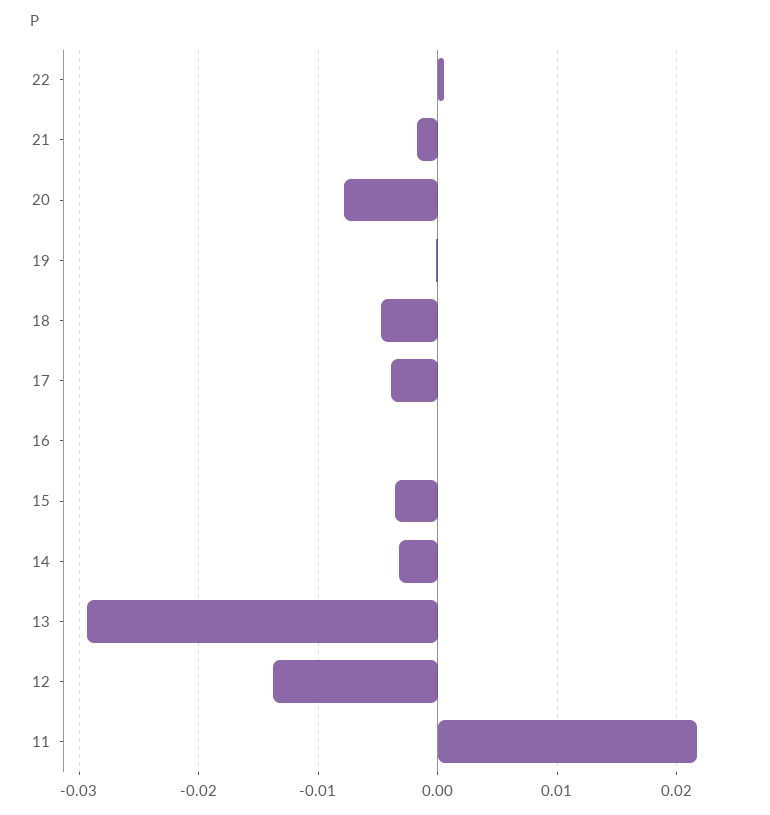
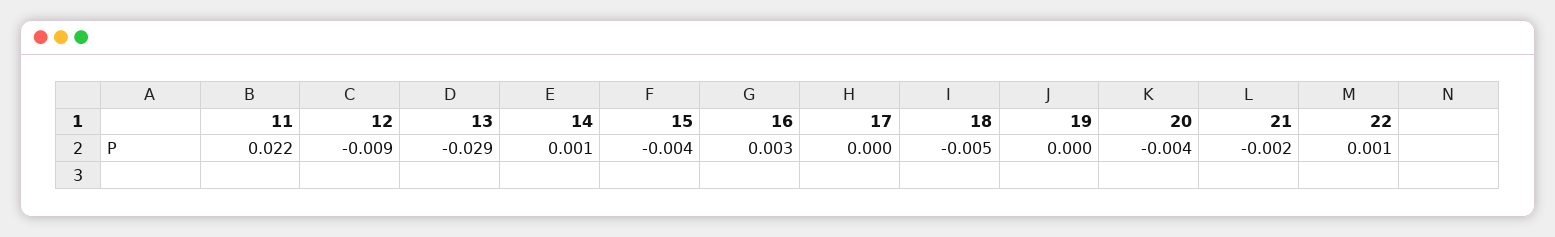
20: -0.008 -> -0.004
17: -0.004 -> 0
16: 0 -> 0.003
14: -0.003 -> 0.001
12: -0.014 -> -0.009

